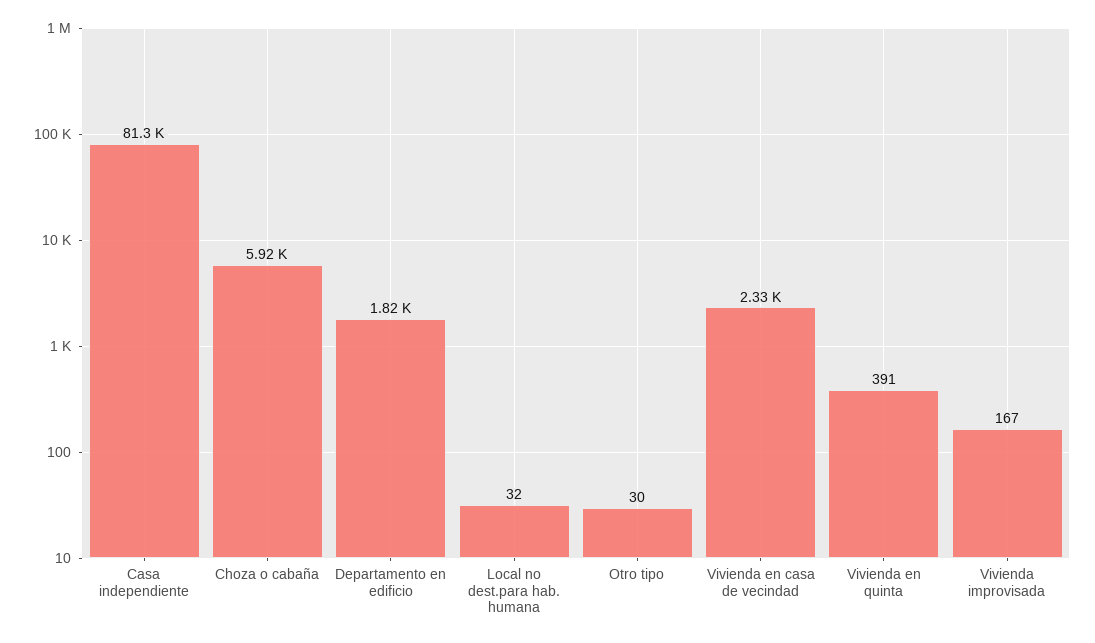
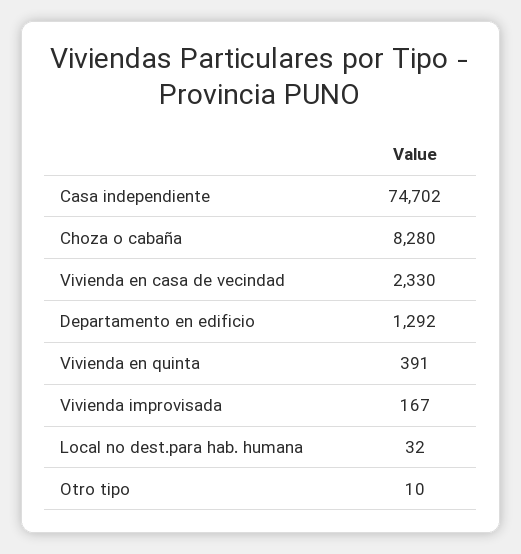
Casa independiente: 81300 -> 74702
Choza o cabaña: 5920 -> 8280
Departamento en edificio: 1820 -> 1292
Otro tipo: 30 -> 10

